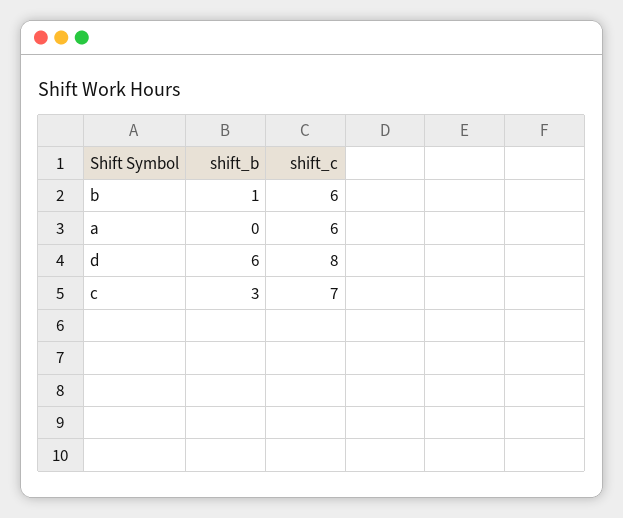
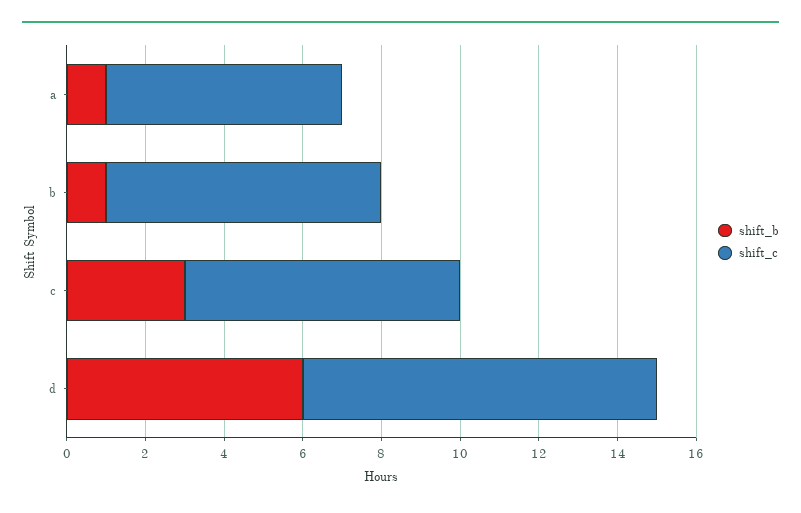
shift_c, b: 6 -> 7
shift_b, a: 0 -> 1
shift_c, d: 8 -> 9

